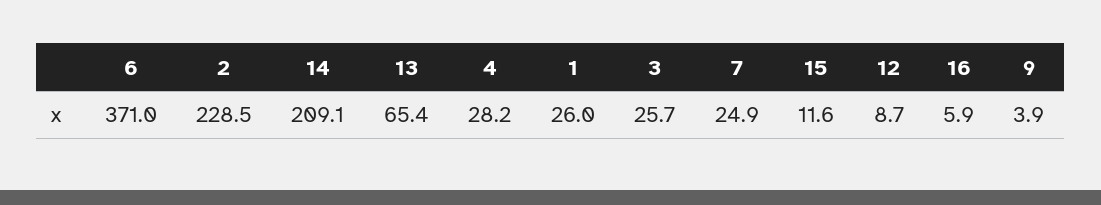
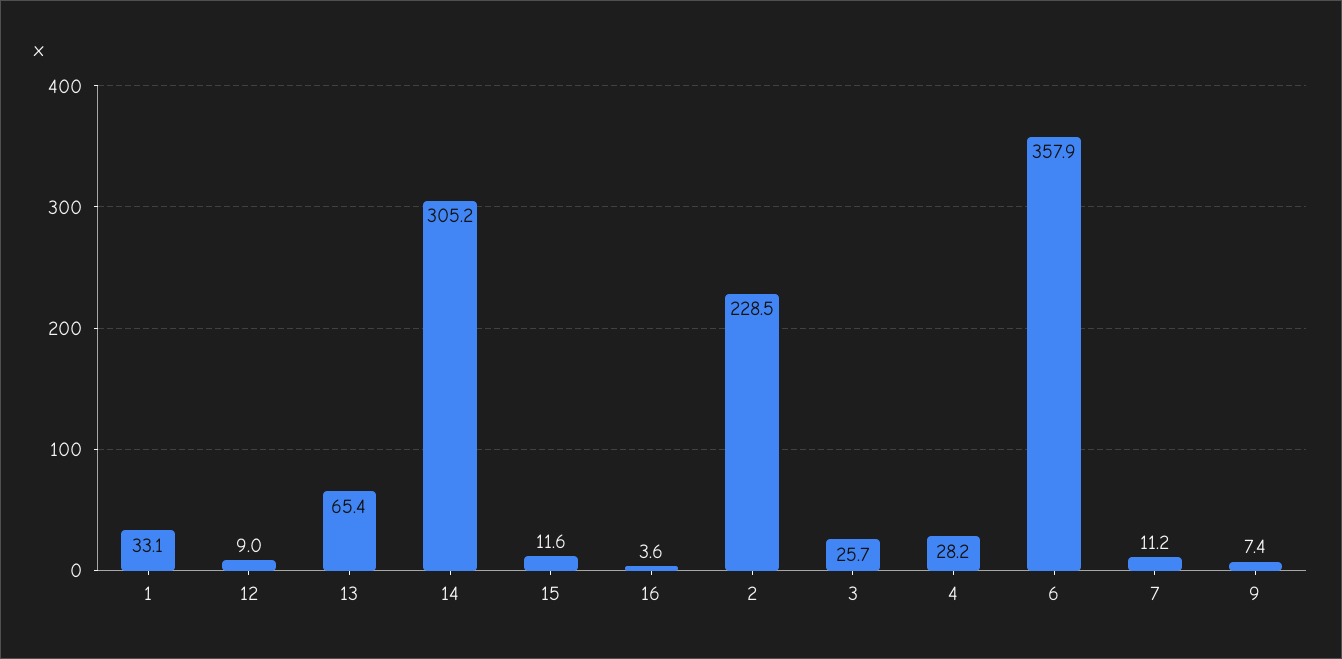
6: 371 -> 357.9
14: 209.1 -> 305.2
1: 26 -> 33.1
7: 24.9 -> 11.2
12: 8.7 -> 9
16: 5.9 -> 3.6
9: 3.9 -> 7.4

